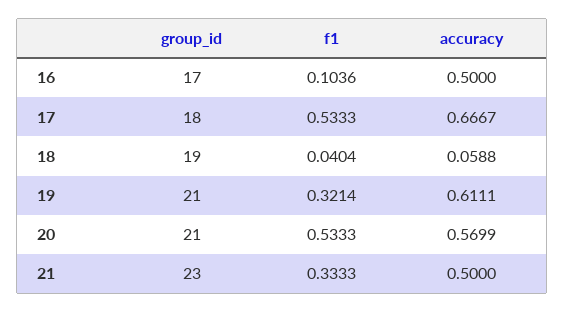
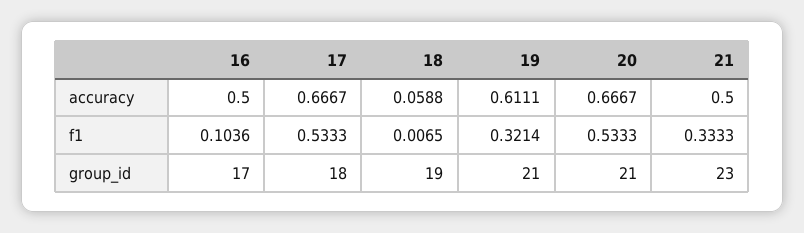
f1, 18: 0.0404 -> 0.0065
accuracy, 20: 0.5699 -> 0.6667

